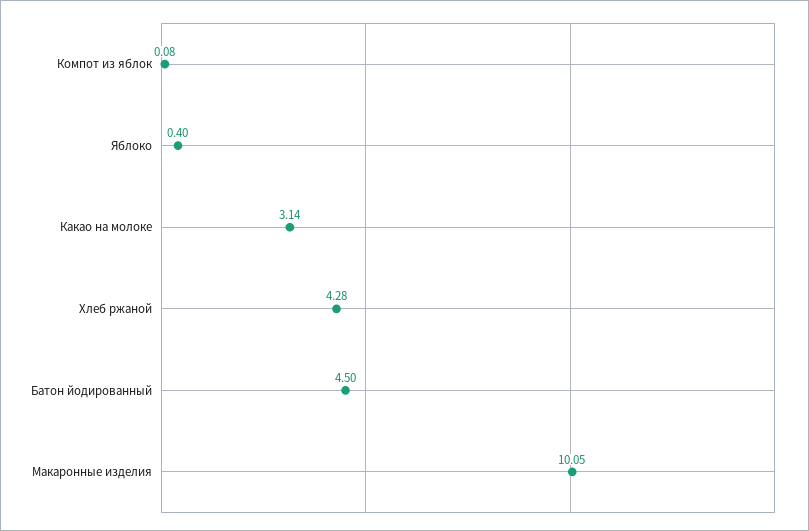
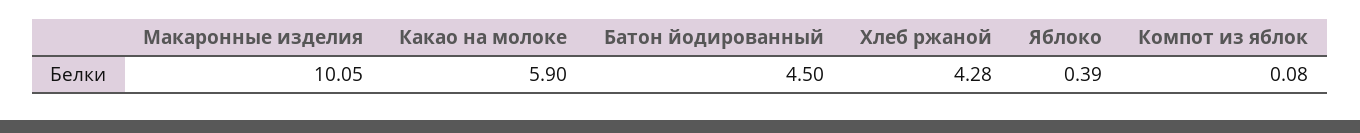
Яблоко: 0.4 -> 0.39
Какао на молоке: 3.14 -> 5.9

